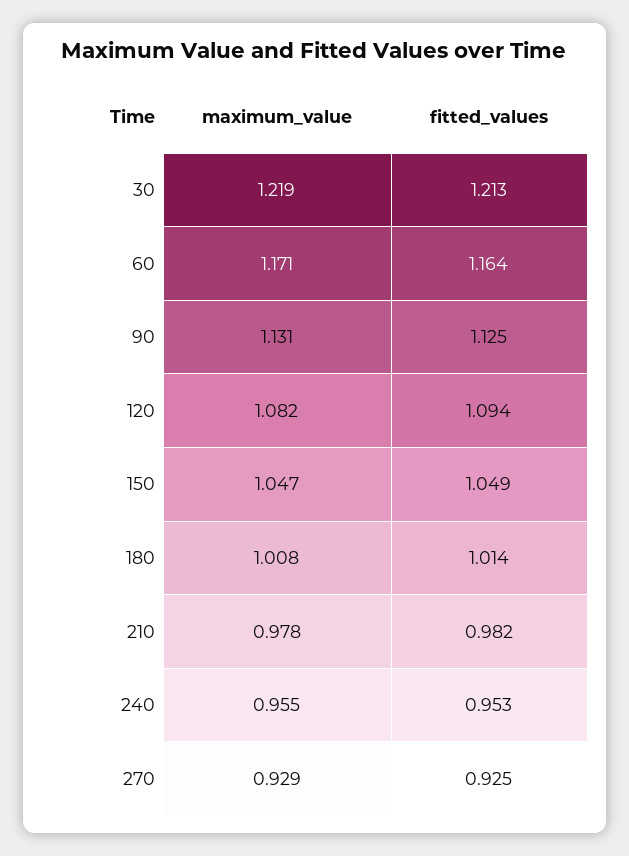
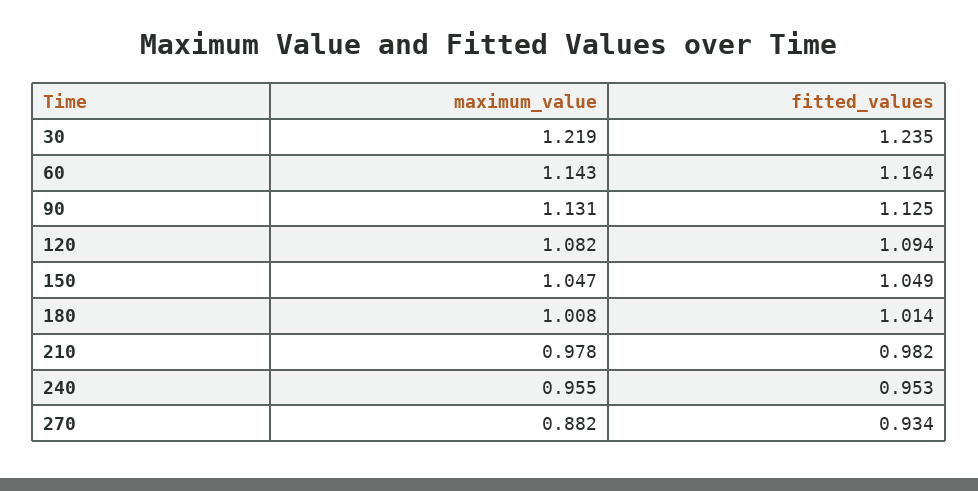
fitted_values, 30: 1.213 -> 1.235
maximum_value, 60: 1.171 -> 1.143
maximum_value, 270: 0.929 -> 0.882
fitted_values, 270: 0.925 -> 0.934

